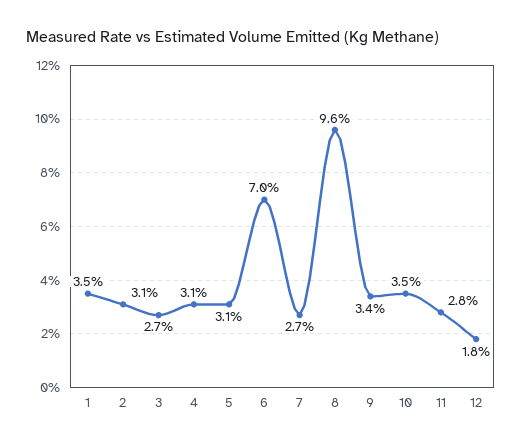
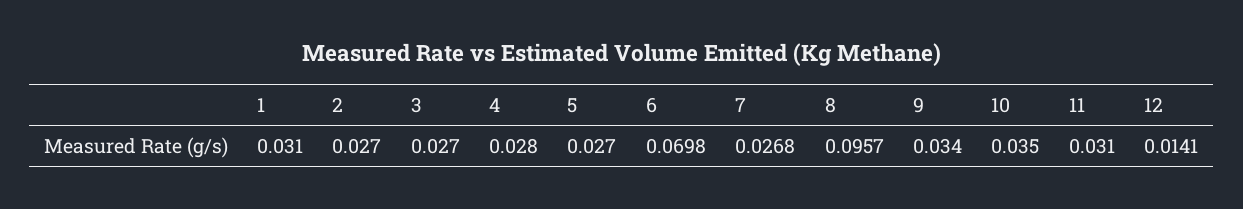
1: 0.035 -> 0.031
2: 0.031 -> 0.027
4: 0.031 -> 0.028
5: 0.031 -> 0.027
11: 0.028 -> 0.031
12: 0.018 -> 0.0141

